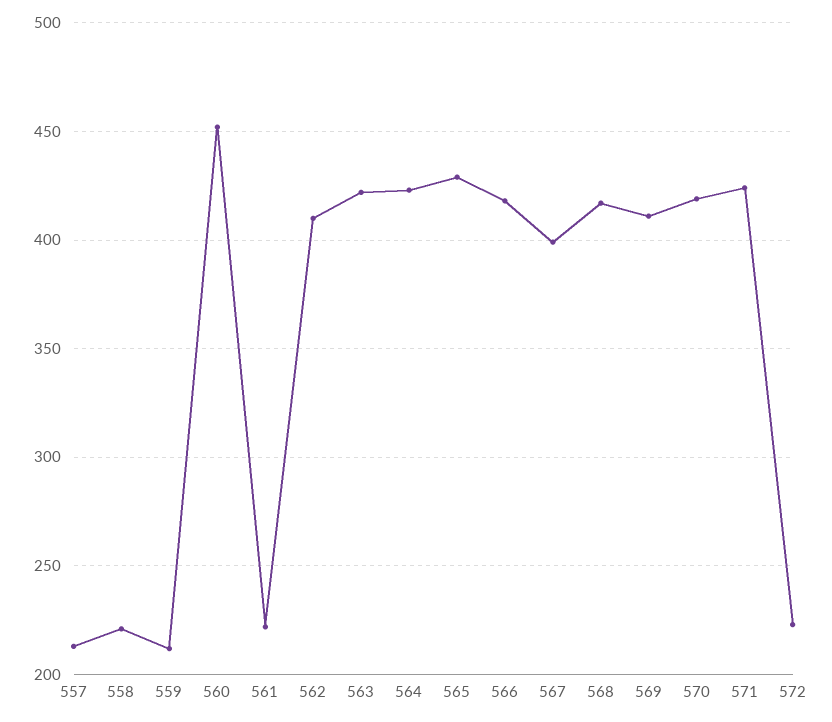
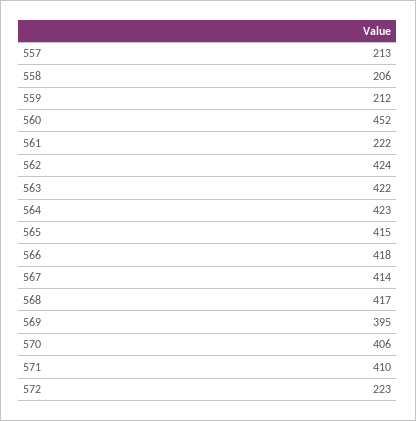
558: 220 -> 206
562: 410 -> 424
565: 430 -> 415
567: 400 -> 414
569: 410 -> 395
570: 420 -> 406
571: 425 -> 410

